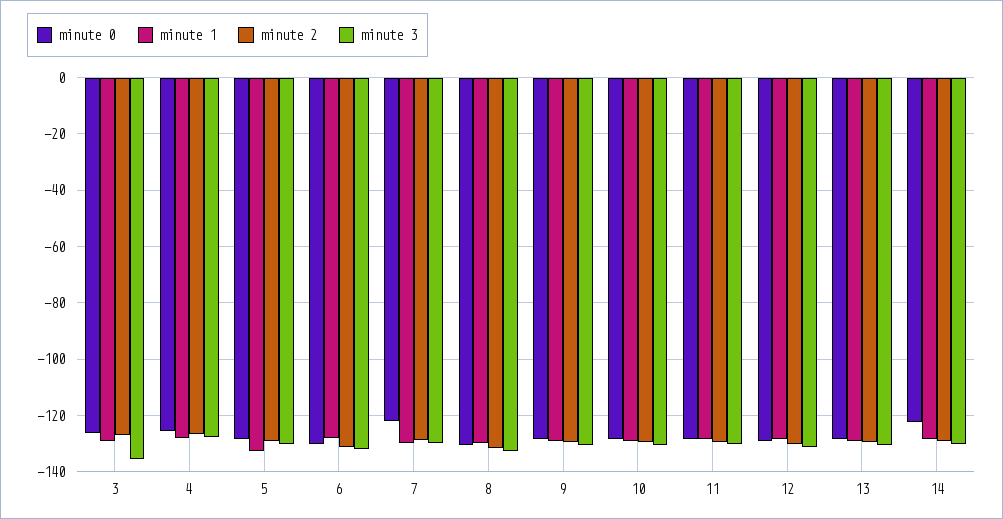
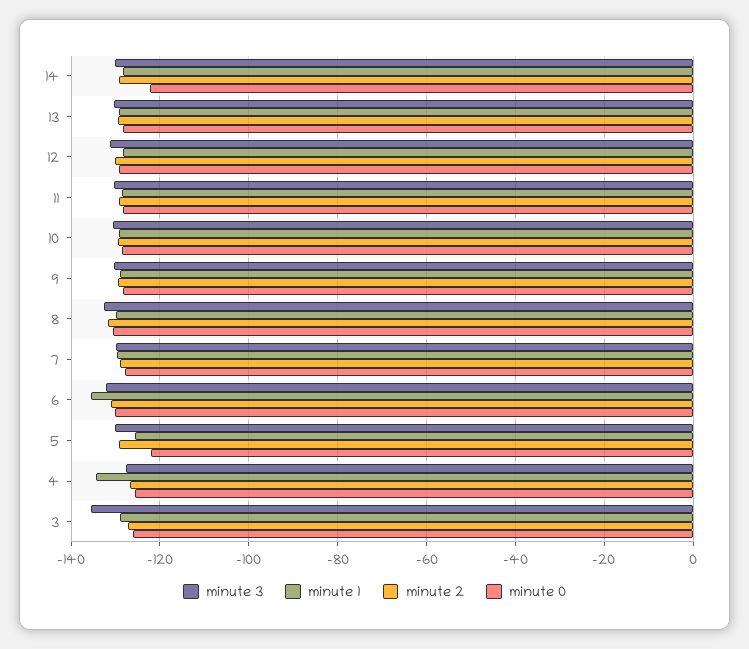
minute 1, 4: -127.5 -> -134
minute 0, 5: -127.5 -> -122
minute 1, 5: -132.5 -> -126
minute 1, 6: -127.5 -> -136
minute 0, 7: -122.5 -> -128

